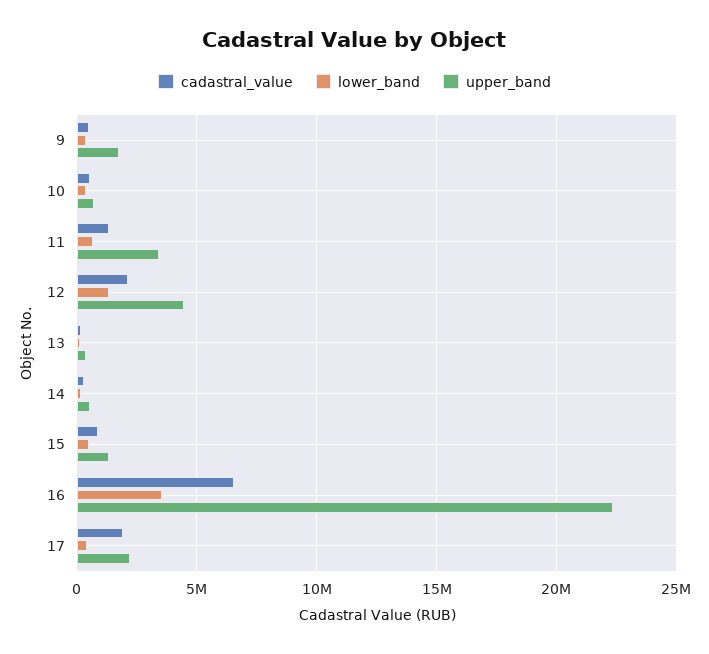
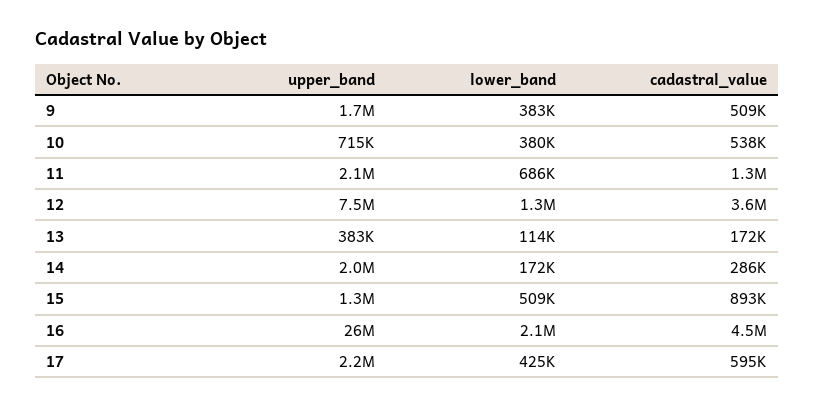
upper_band, 11: 3500000 -> 2100000
cadastral_value, 12: 2000000 -> 3600000
upper_band, 12: 4500000 -> 7500000
upper_band, 14: 500000 -> 2000000
cadastral_value, 16: 6500000 -> 4500000
lower_band, 16: 3500000 -> 2100000
upper_band, 16: 22500000 -> 26000000
cadastral_value, 17: 2000000 -> 595000

